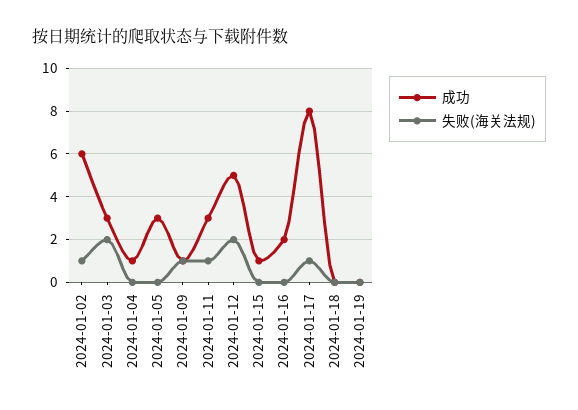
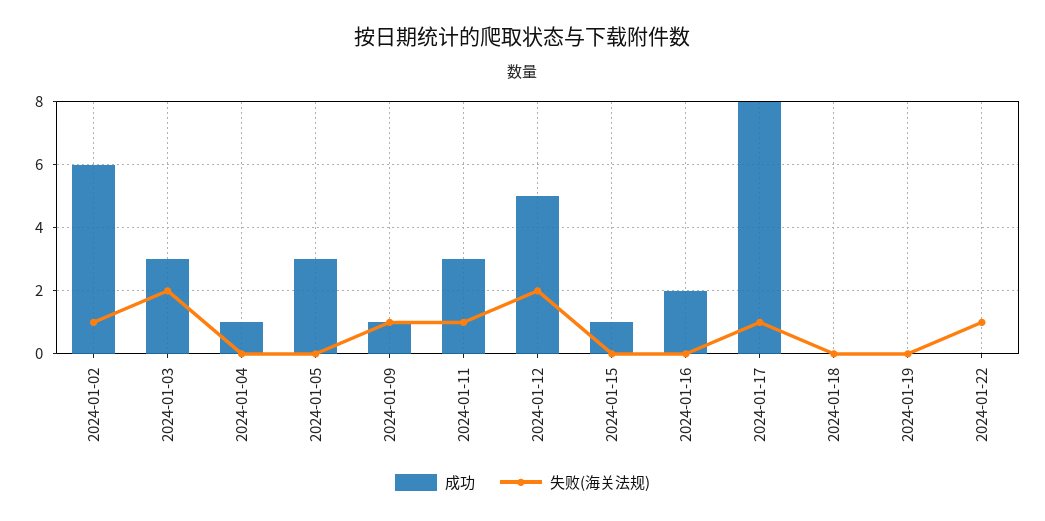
成功, 2024-01-22: none -> 0
失败(海关法规), 2024-01-22: none -> 1

